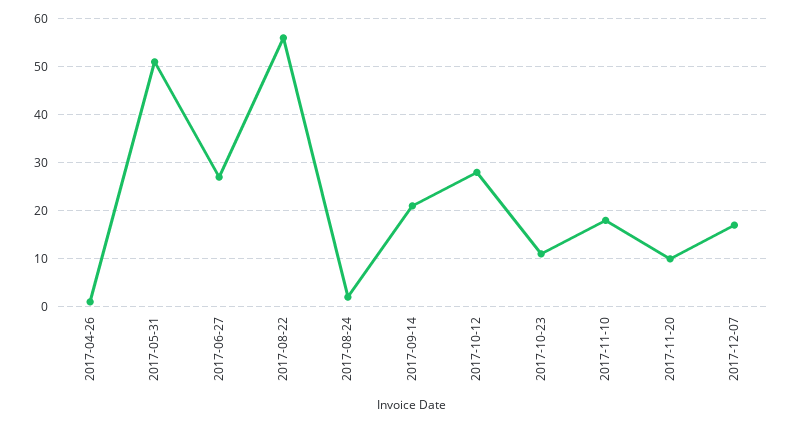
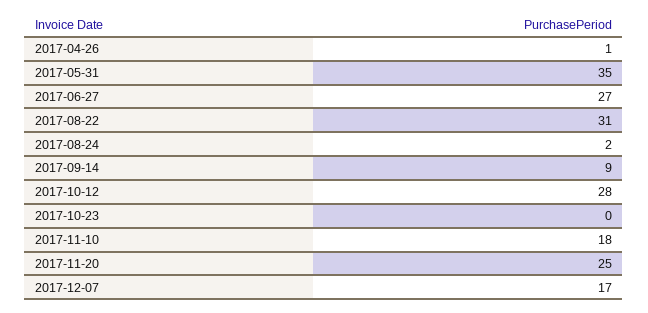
2017-05-31: 50 -> 35
2017-08-22: 55 -> 31
2017-09-14: 20 -> 9
2017-10-23: 10 -> 0
2017-11-20: 10 -> 25

